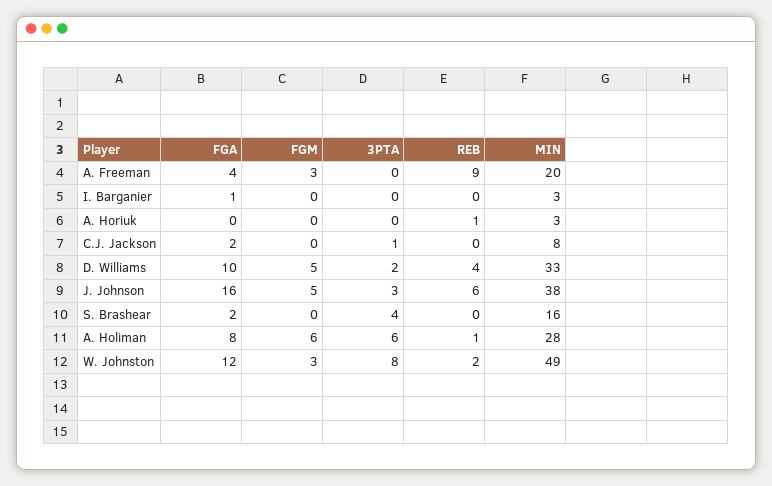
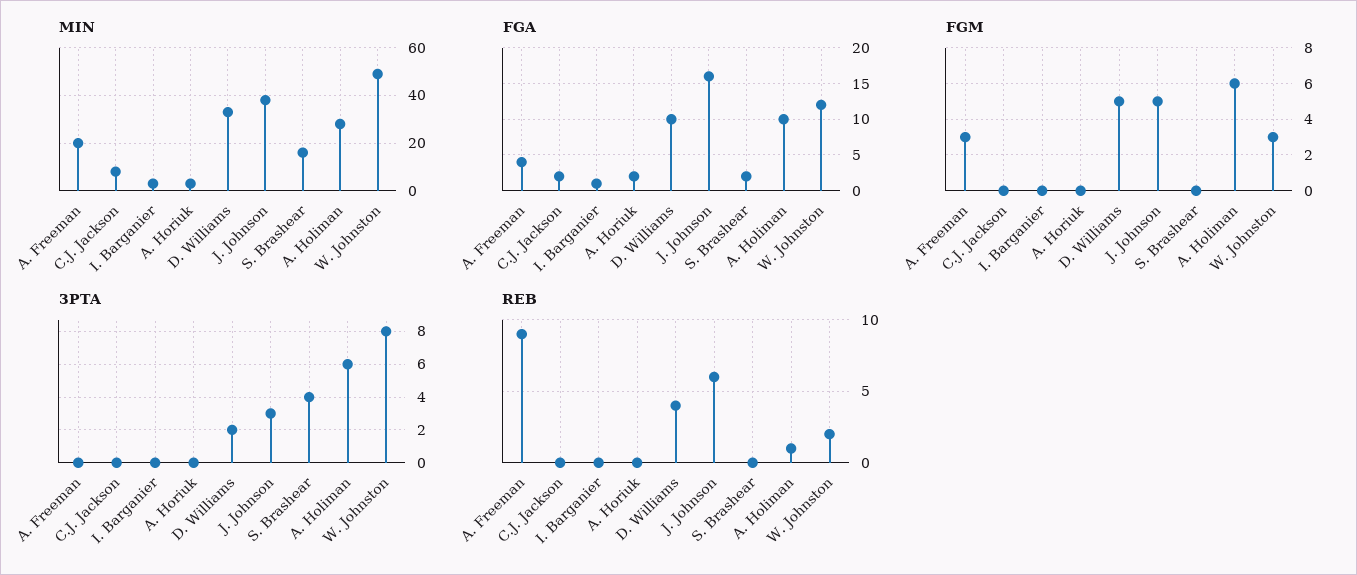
FGA, A. Horiuk: 0 -> 2
REB, A. Horiuk: 1 -> 0
3PTA, C.J. Jackson: 1 -> 0
FGA, A. Holiman: 8 -> 10

